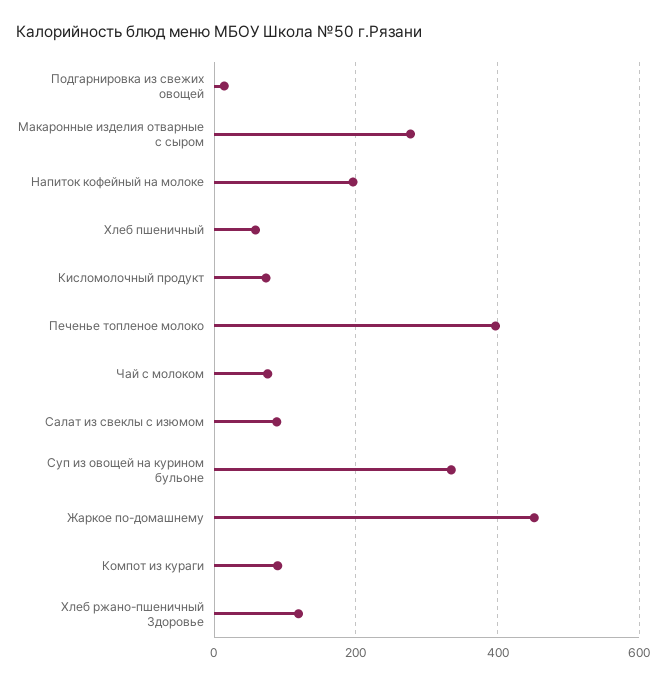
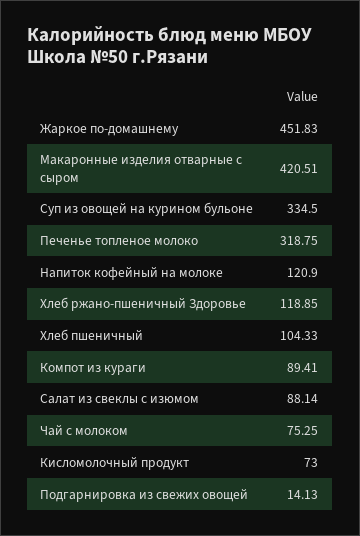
Макаронные изделия отварные с сыром: 280 -> 420.51
Напиток кофейный на молоке: 200 -> 120.9
Хлеб пшеничный: 60 -> 104.33
Печенье топленое молоко: 400 -> 318.75

